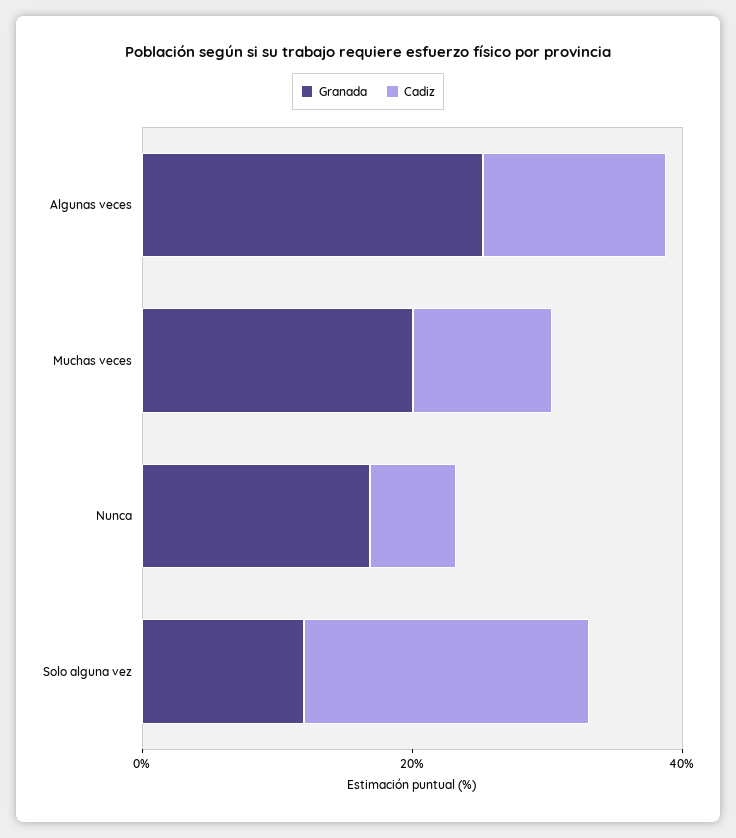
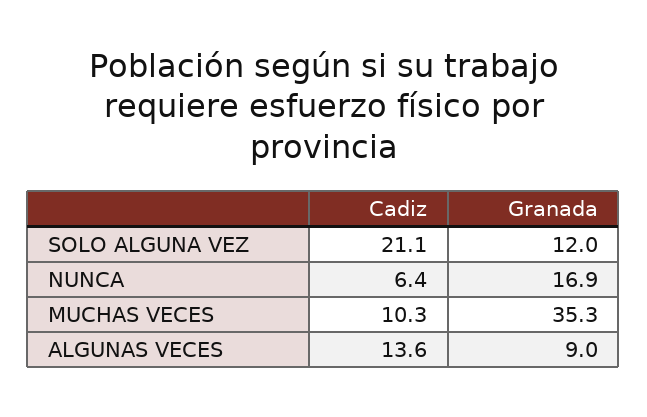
Granada, Algunas veces: 25 -> 9
Granada, Muchas veces: 20 -> 35.3

